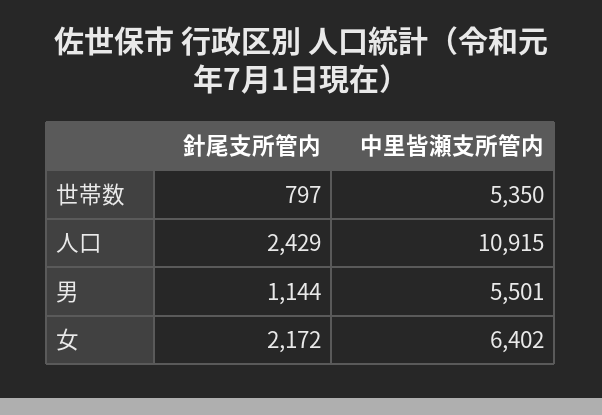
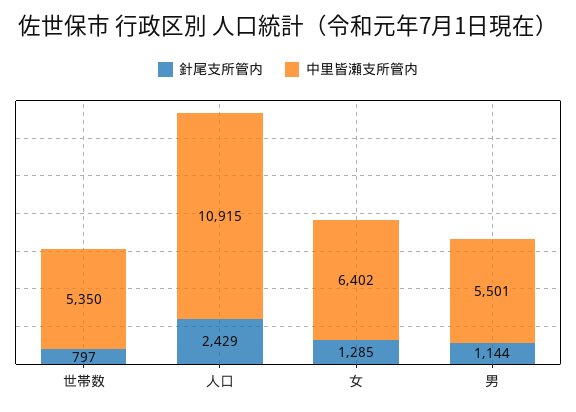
針尾支所管内, 女: 2172 -> 1285

